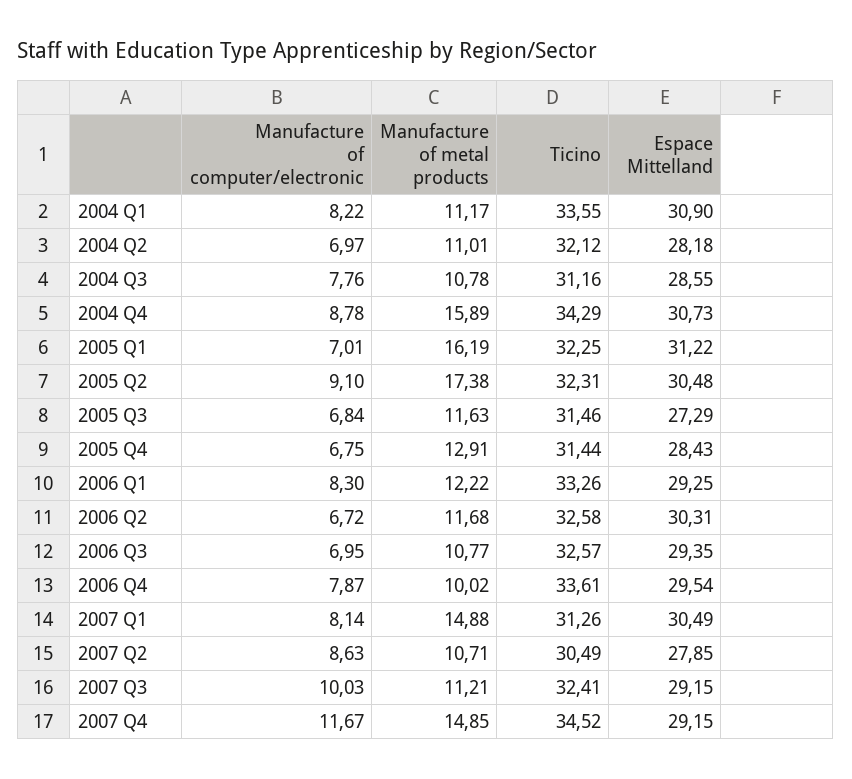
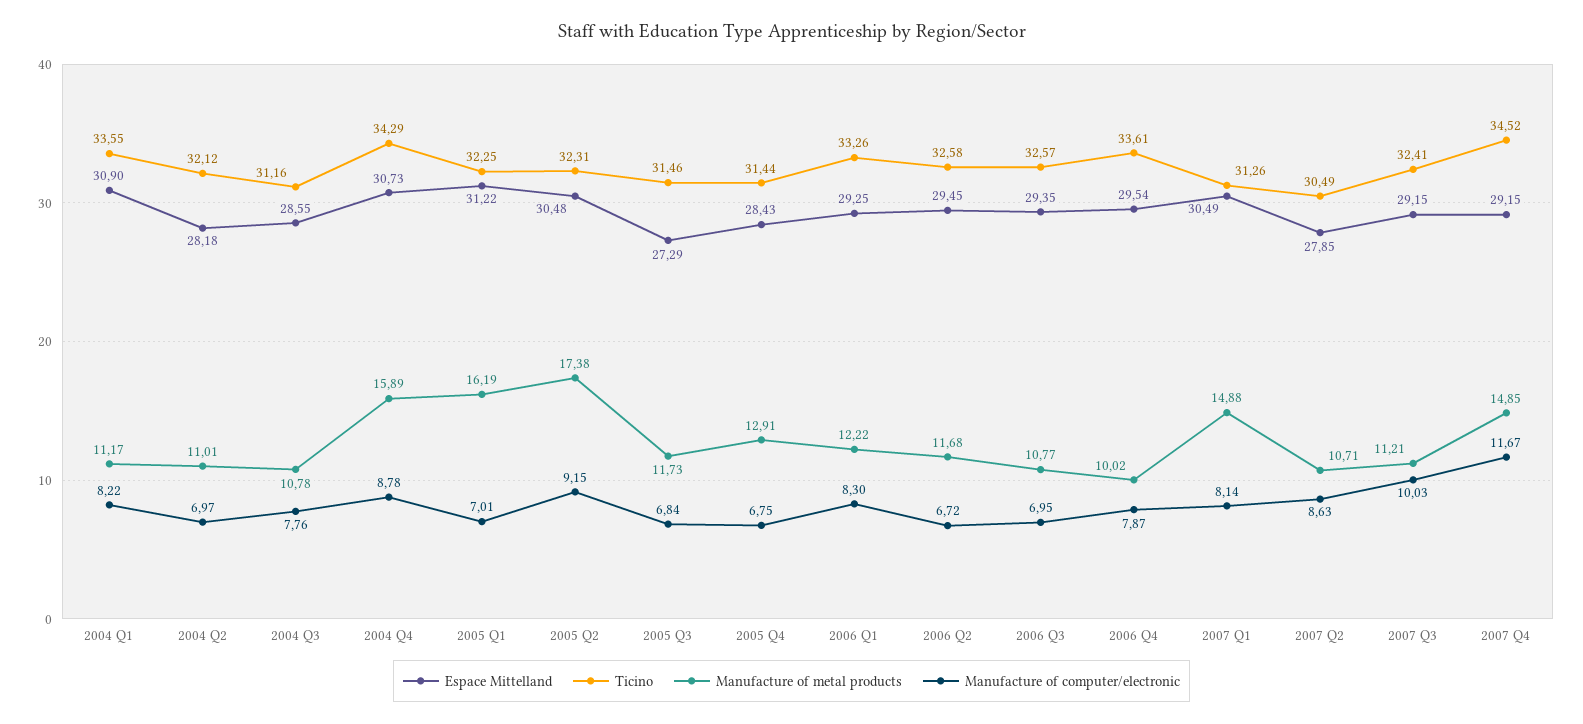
Manufacture of computer/electronic, 2005 Q2: 9.1 -> 9.15
Manufacture of metal products, 2005 Q3: 11.63 -> 11.73
Espace Mittelland, 2006 Q2: 30.31 -> 29.45

